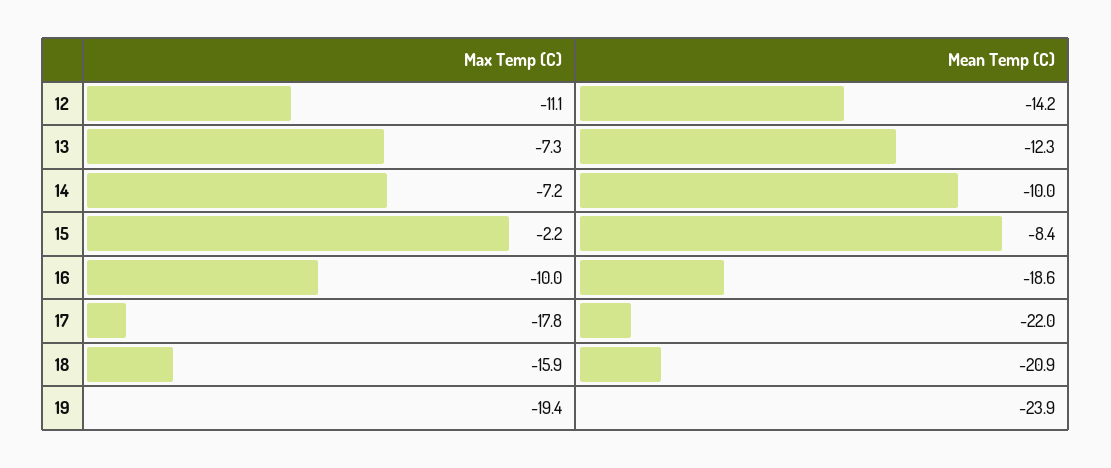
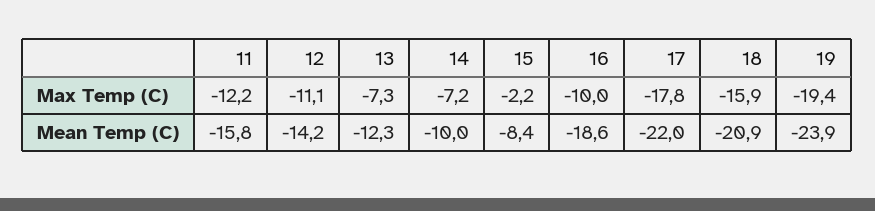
Max Temp (C), 11: none -> -12.2
Mean Temp (C), 11: none -> -15.8

